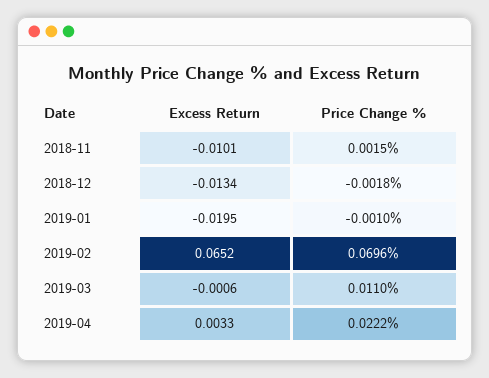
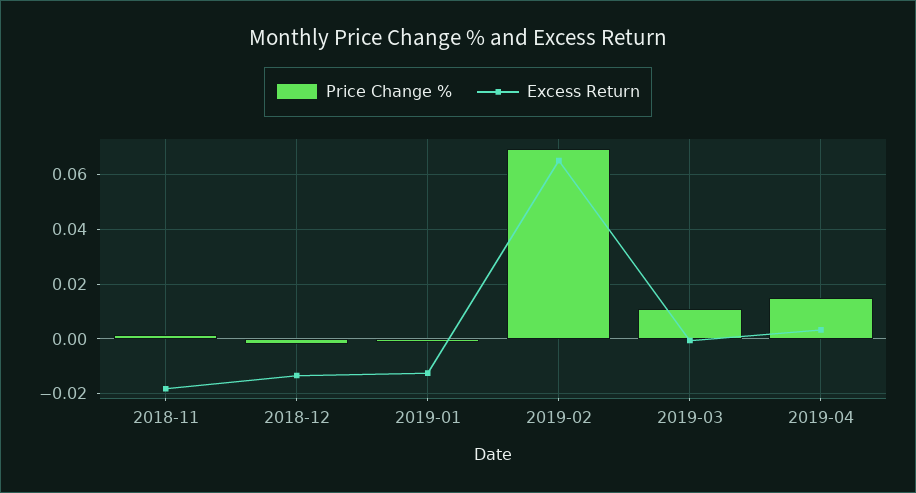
Excess Return, 2018-11: -0.0101 -> -0.0175
Excess Return, 2019-01: -0.0195 -> -0.0125
Price Change %, 2019-04: 0.0222 -> 0.015

